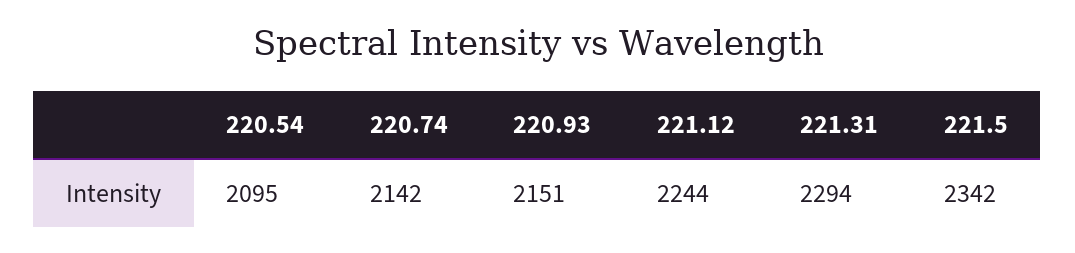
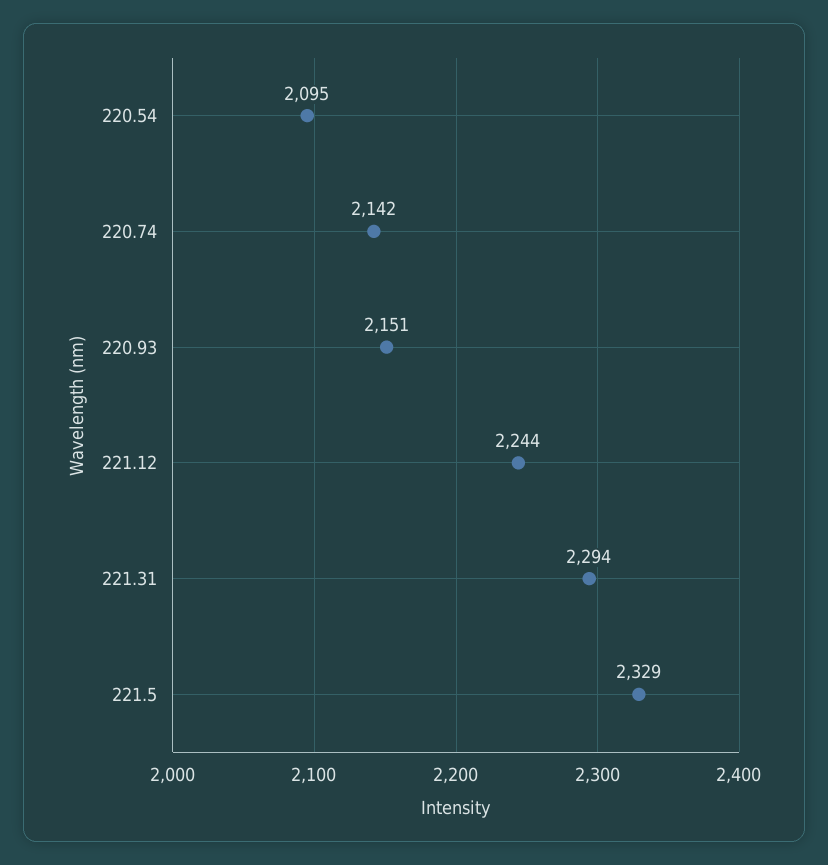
221.5: 2342 -> 2329

